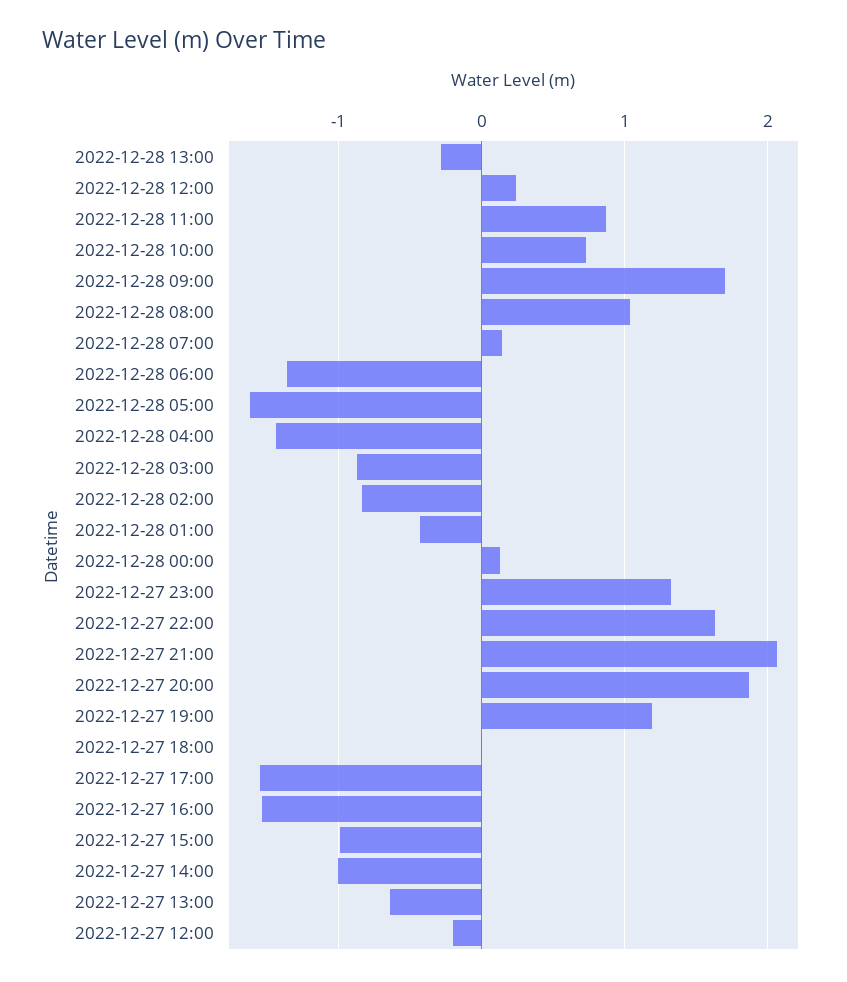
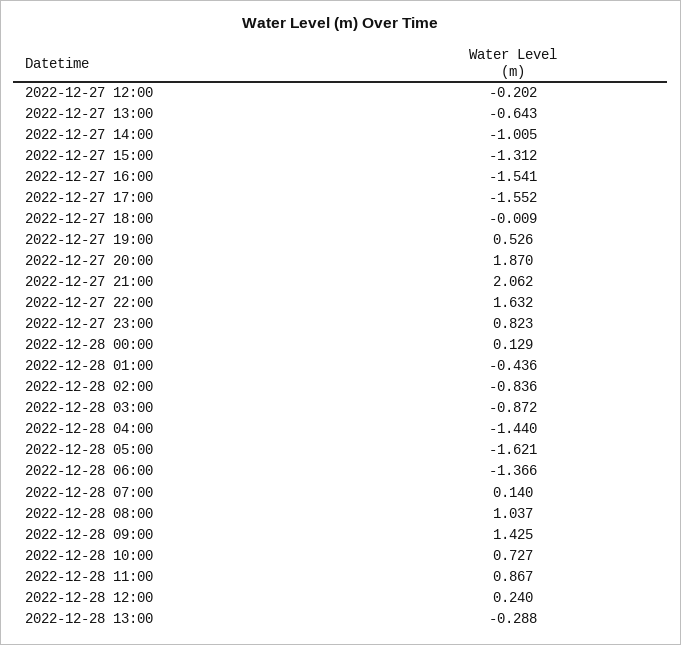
2022-12-28 09:00: 1.7 -> 1.425
2022-12-27 23:00: 1.3 -> 0.823
2022-12-27 19:00: 1.2 -> 0.526
2022-12-27 15:00: -1 -> -1.312

